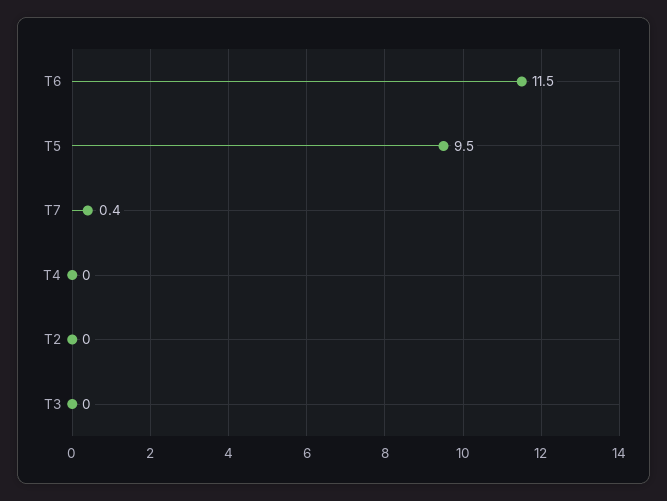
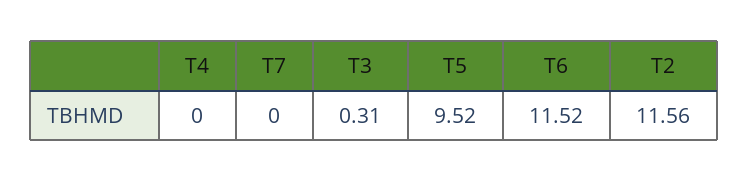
T7: 0.4 -> 0
T2: 0 -> 11.56
T3: 0 -> 0.31

